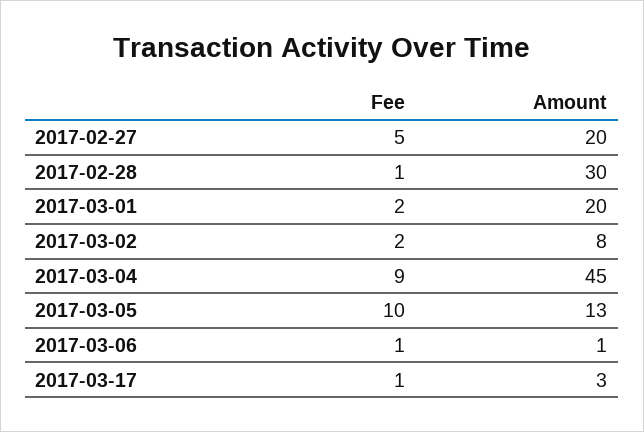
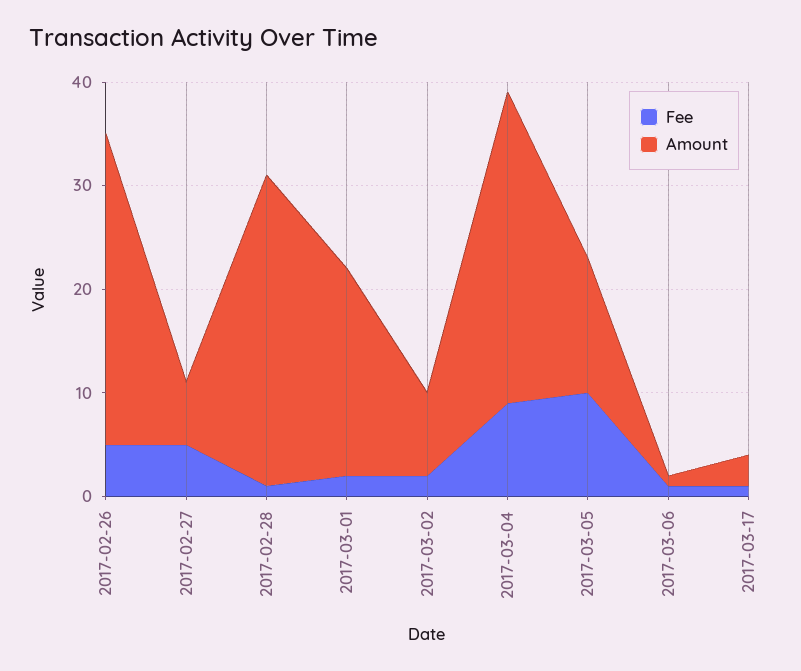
Amount, 2017-02-27: 20 -> 6
Amount, 2017-03-04: 45 -> 30
Fee, 2017-02-26: none -> 5
Amount, 2017-02-26: none -> 30

